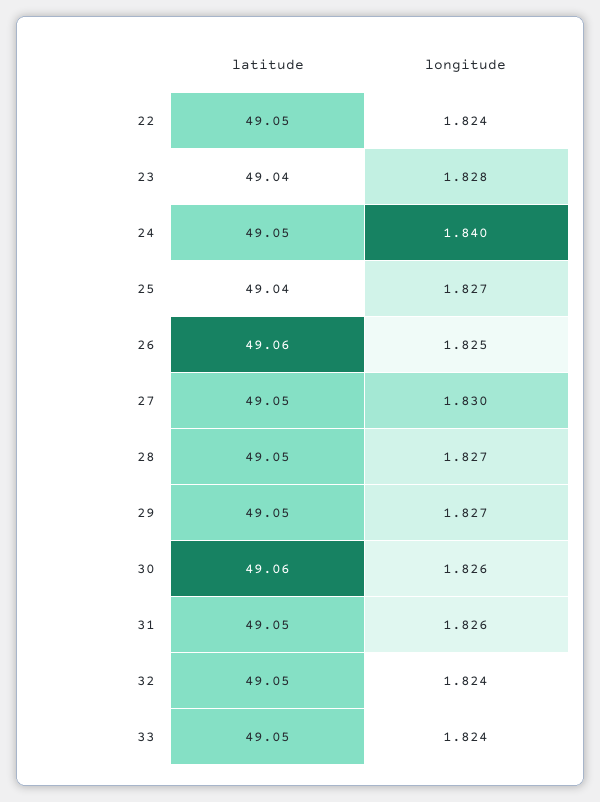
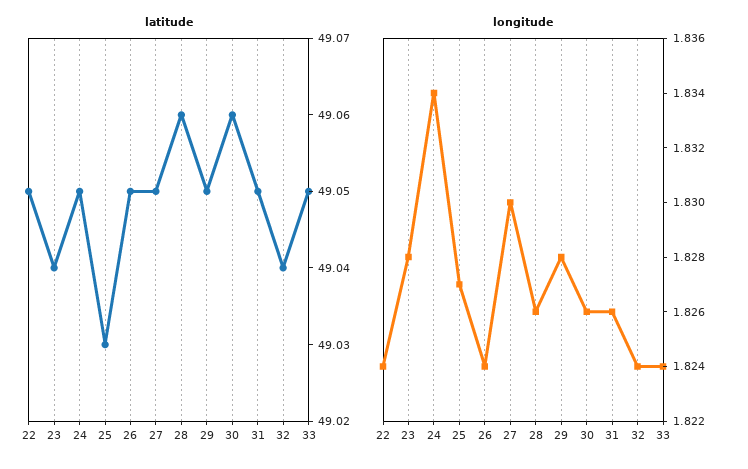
longitude, 24: 1.84 -> 1.834
latitude, 25: 49.04 -> 49.03
latitude, 26: 49.06 -> 49.05
longitude, 26: 1.825 -> 1.824
latitude, 28: 49.05 -> 49.06
longitude, 28: 1.827 -> 1.826
longitude, 29: 1.827 -> 1.828
latitude, 32: 49.05 -> 49.04

